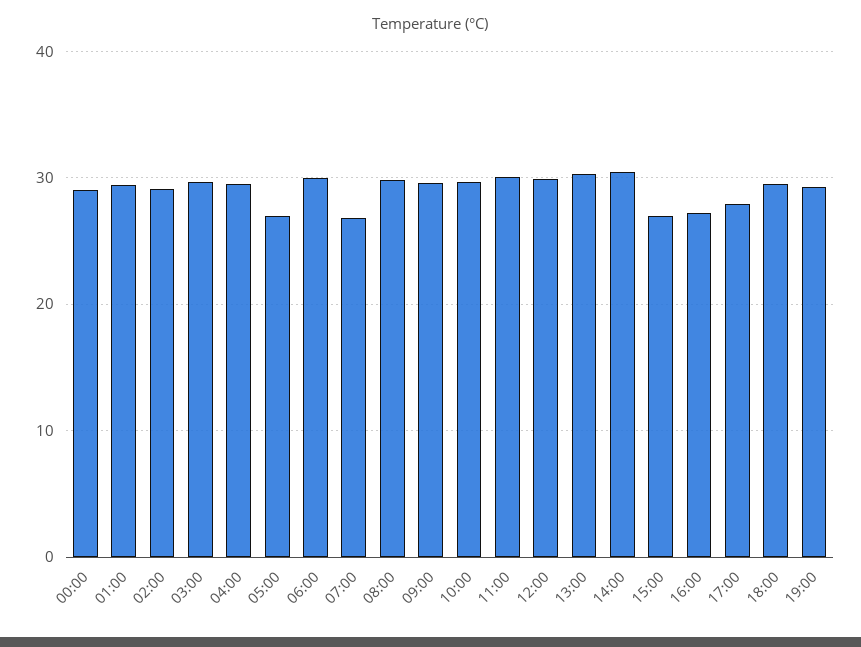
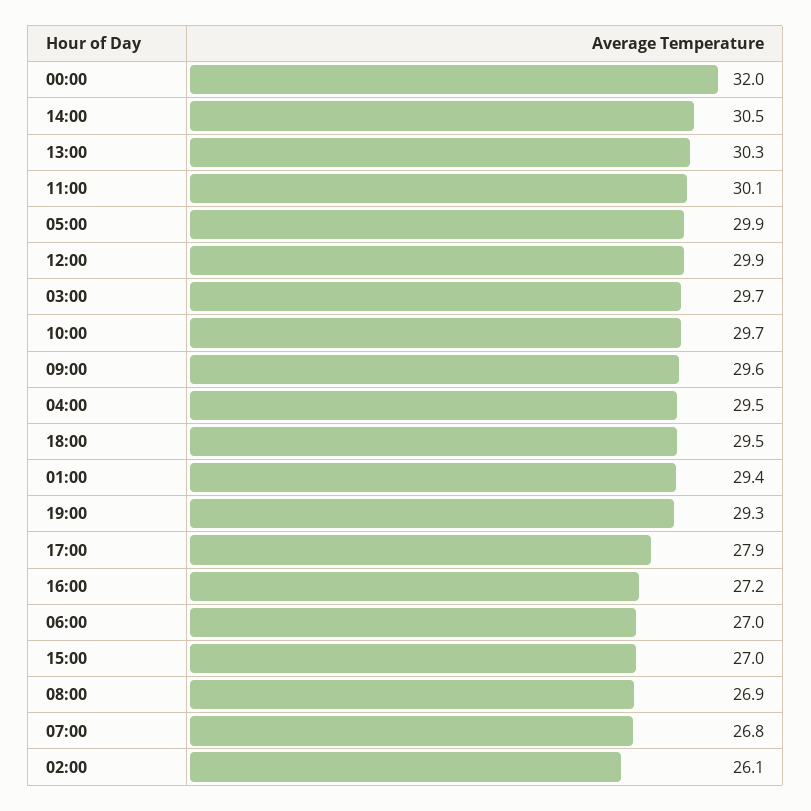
00:00: 29 -> 32
02:00: 29 -> 26.1
05:00: 27 -> 29.9
06:00: 30 -> 27
08:00: 30 -> 26.9

